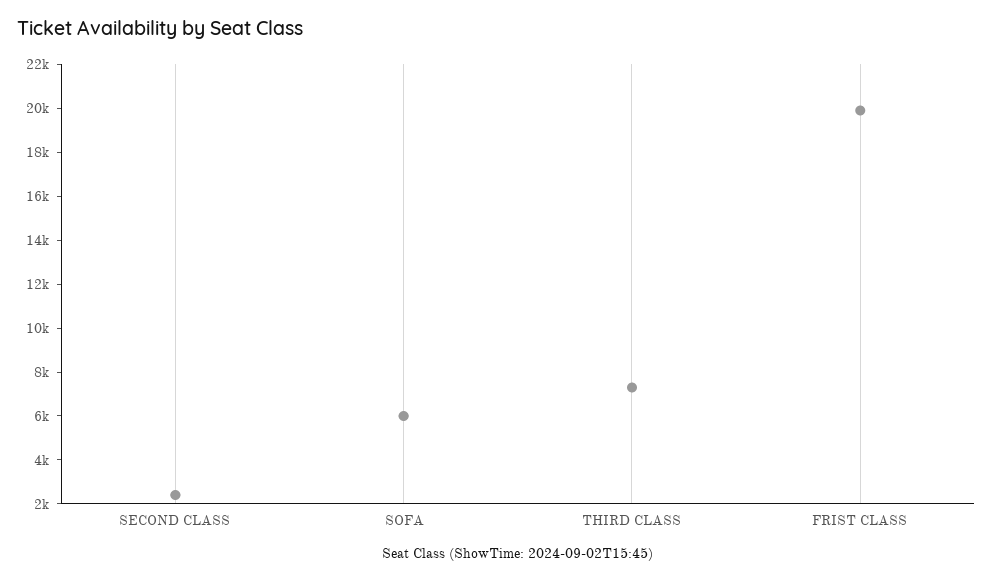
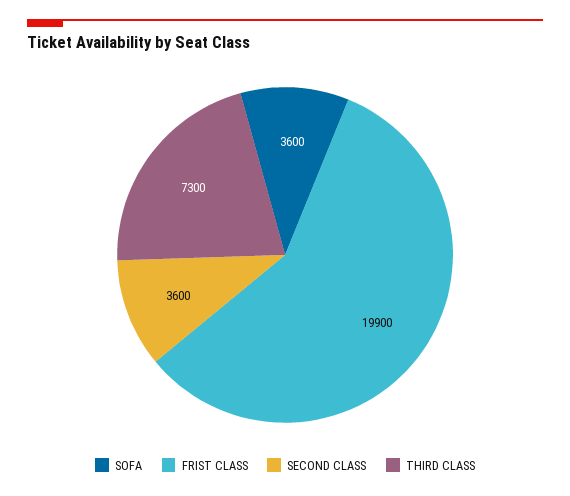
SECOND CLASS: 2500 -> 3600
SOFA: 6000 -> 3600

